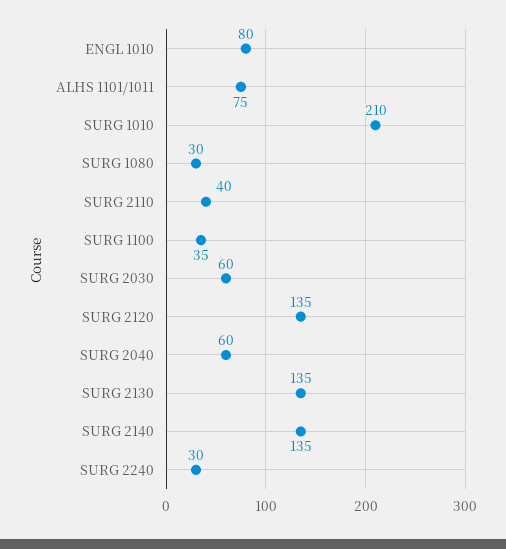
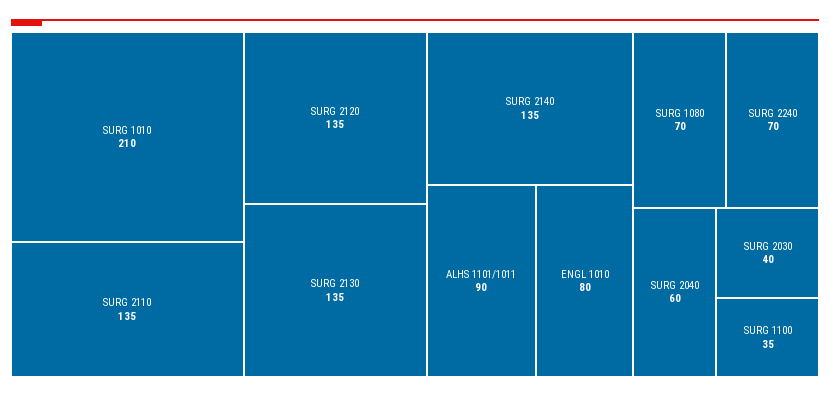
ALHS 1101/1011: 75 -> 90
SURG 1080: 30 -> 70
SURG 2110: 40 -> 135
SURG 2030: 60 -> 40
SURG 2240: 30 -> 70

